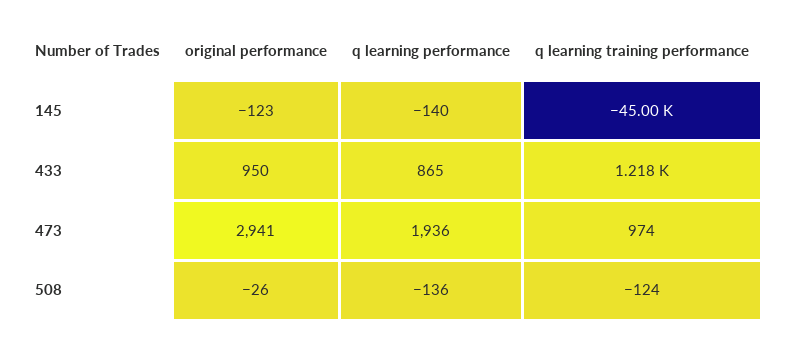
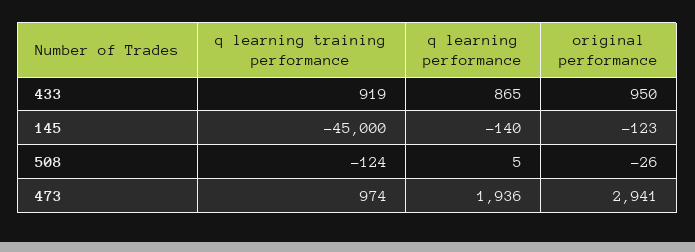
q learning training performance, 433: 1218 -> 919
q learning performance, 508: -136 -> 5

